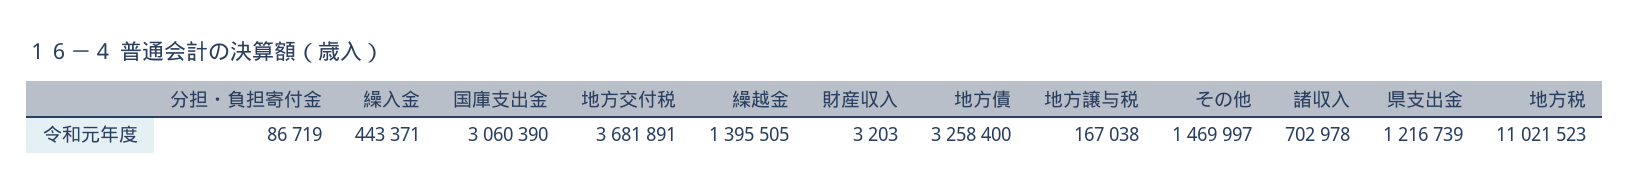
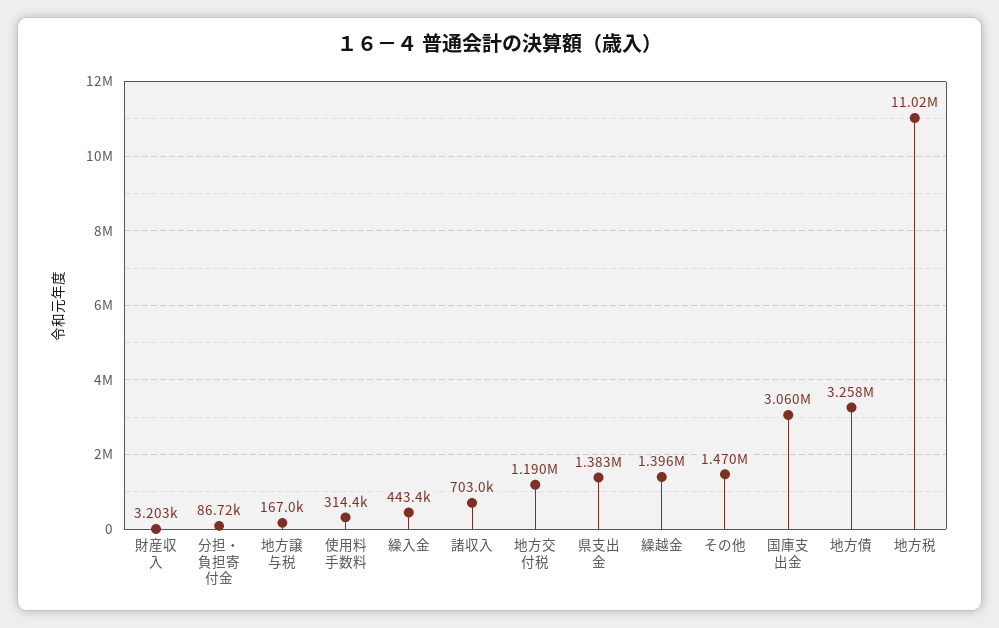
地方交付税: 3681891 -> 1190000
県支出金: 1216739 -> 1383000
使用料手数料: none -> 314400

